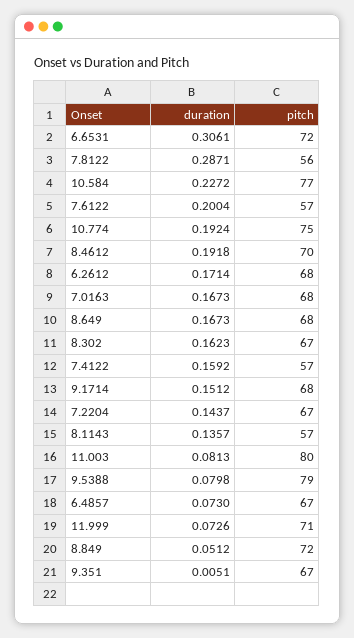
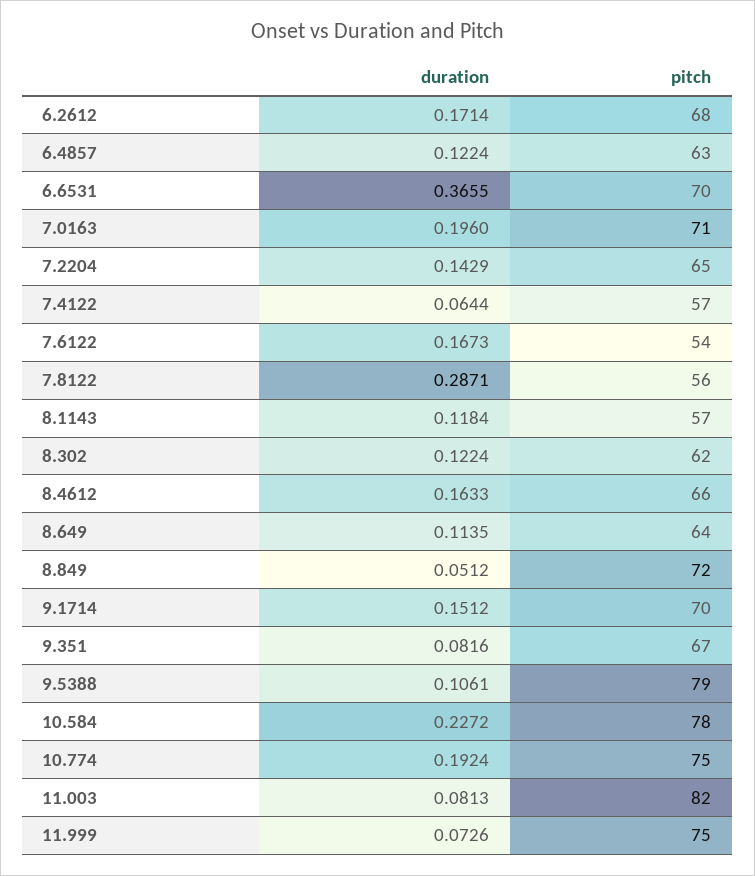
duration, 6.6531: 0.3061 -> 0.3655
pitch, 6.6531: 72 -> 70
pitch, 10.584: 77 -> 78
duration, 7.6122: 0.2004 -> 0.1673
pitch, 7.6122: 57 -> 54
duration, 8.4612: 0.1918 -> 0.1633
pitch, 8.4612: 70 -> 66
duration, 7.0163: 0.1673 -> 0.196
pitch, 7.0163: 68 -> 71
duration, 8.649: 0.1673 -> 0.1135
pitch, 8.649: 68 -> 64
duration, 8.302: 0.1623 -> 0.1224
pitch, 8.302: 67 -> 62
duration, 7.4122: 0.1592 -> 0.0644
pitch, 9.1714: 68 -> 70
duration, 7.2204: 0.1437 -> 0.1429
pitch, 7.2204: 67 -> 65
duration, 8.1143: 0.1357 -> 0.1184
pitch, 11.003: 80 -> 82
duration, 9.5388: 0.0798 -> 0.1061
duration, 6.4857: 0.073 -> 0.1224
pitch, 6.4857: 67 -> 63
pitch, 11.999: 71 -> 75
duration, 9.351: 0.0051 -> 0.0816

